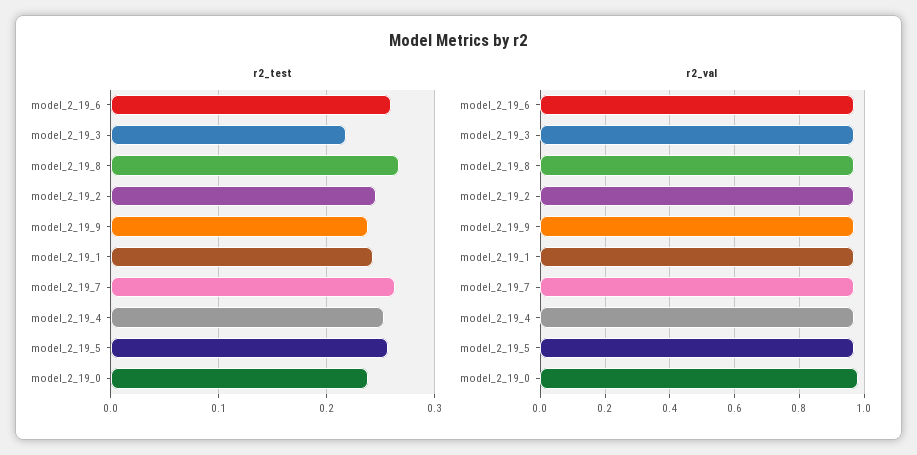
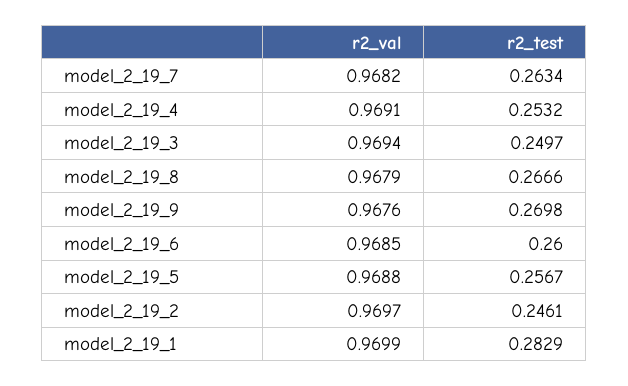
r2_test, model_2_19_3: 0.22 -> 0.2497
r2_test, model_2_19_9: 0.24 -> 0.2698
r2_test, model_2_19_1: 0.24 -> 0.2829
r2_test, model_2_19_0: 0.24 -> none
r2_val, model_2_19_0: 0.98 -> none

